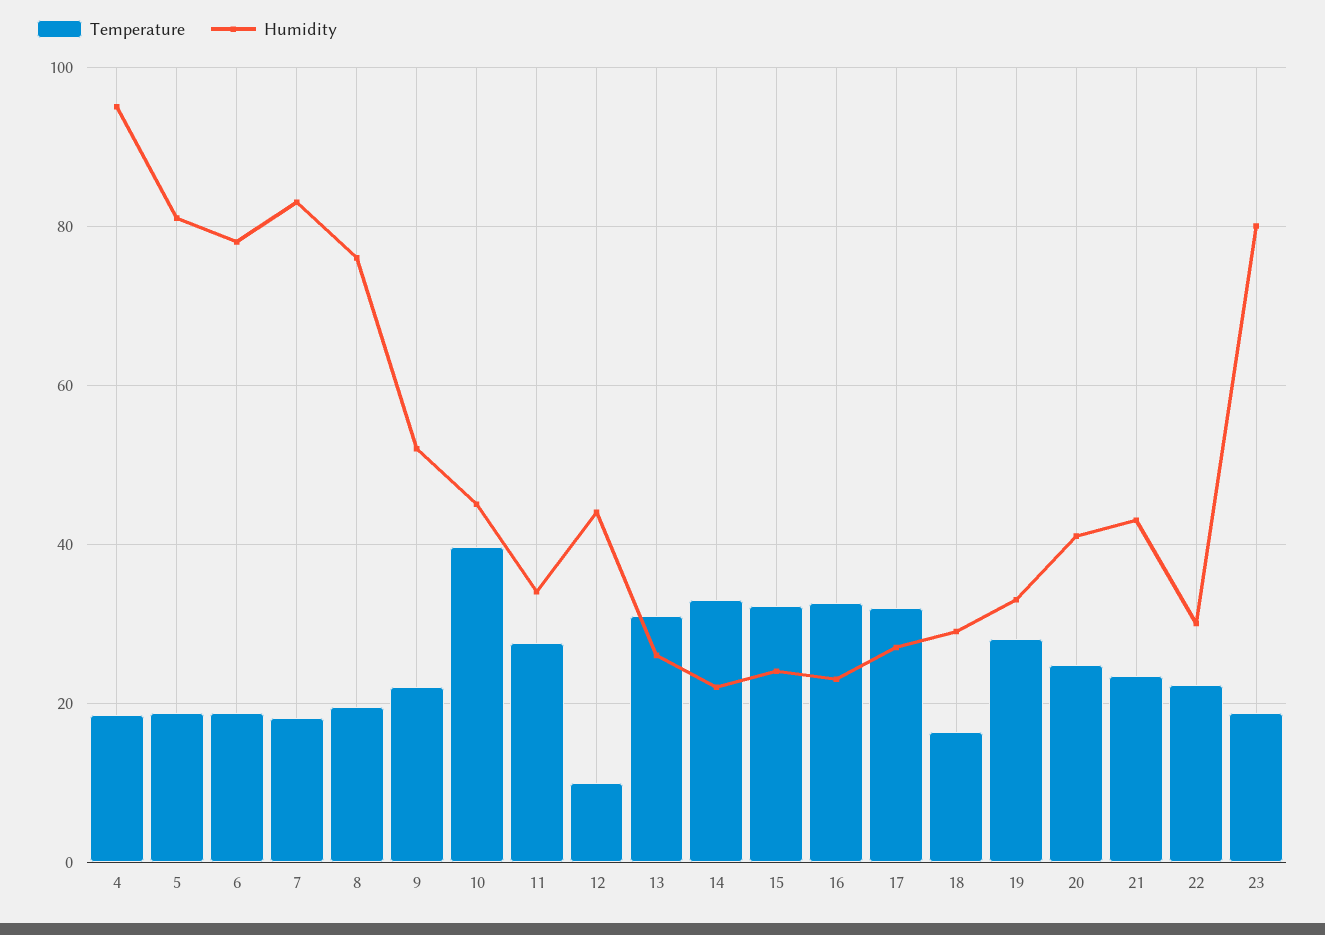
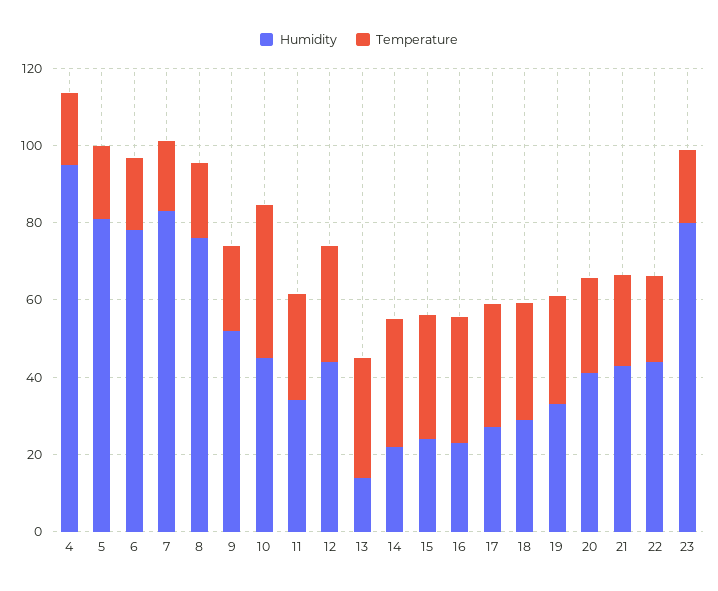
Temperature, 12: 10 -> 30
Humidity, 13: 26 -> 15
Temperature, 18: 16 -> 30
Humidity, 22: 30 -> 45

